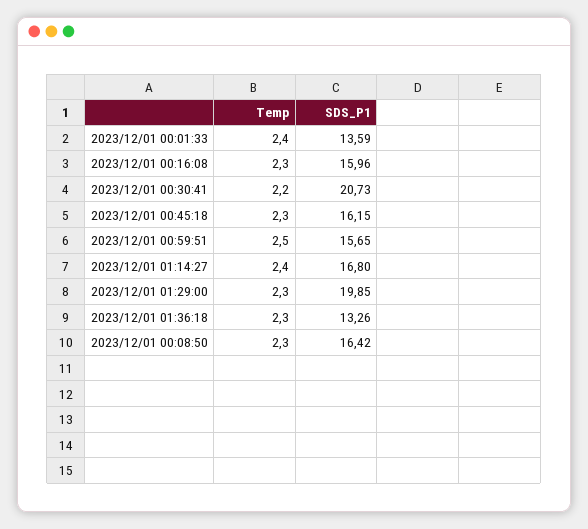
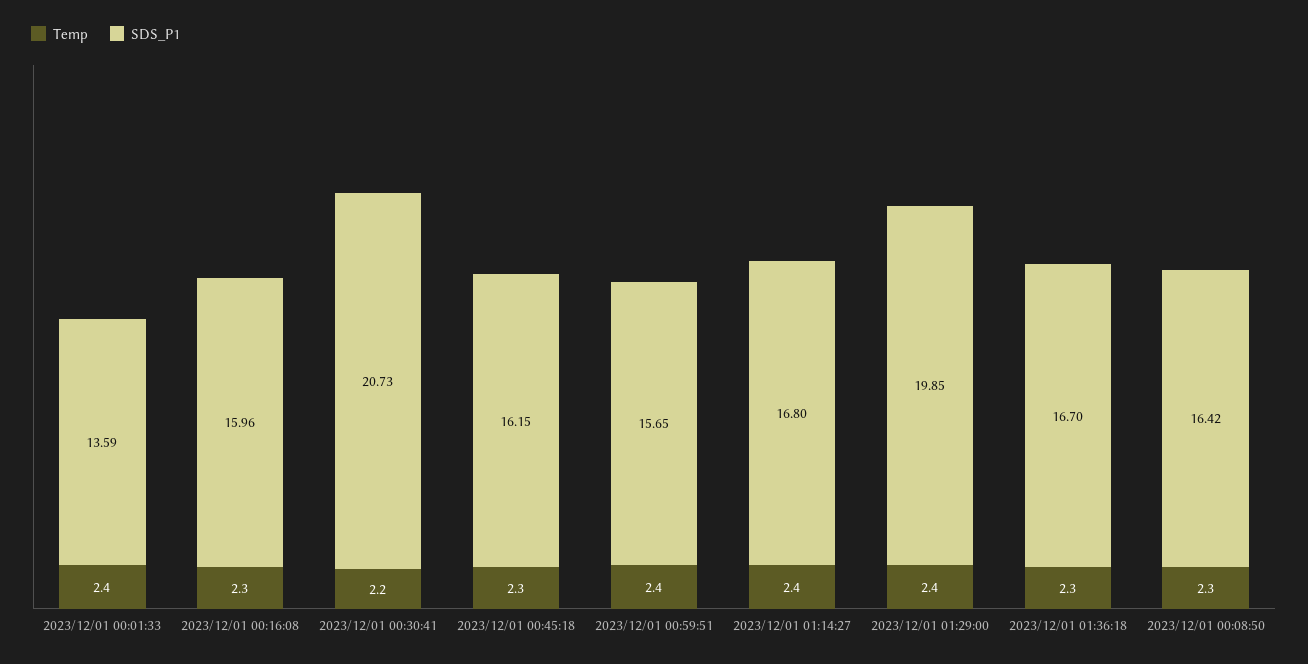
Temp, 2023/12/01 00:59:51: 2.5 -> 2.4
Temp, 2023/12/01 01:29:00: 2.3 -> 2.4
SDS_P1, 2023/12/01 01:36:18: 13.26 -> 16.7

